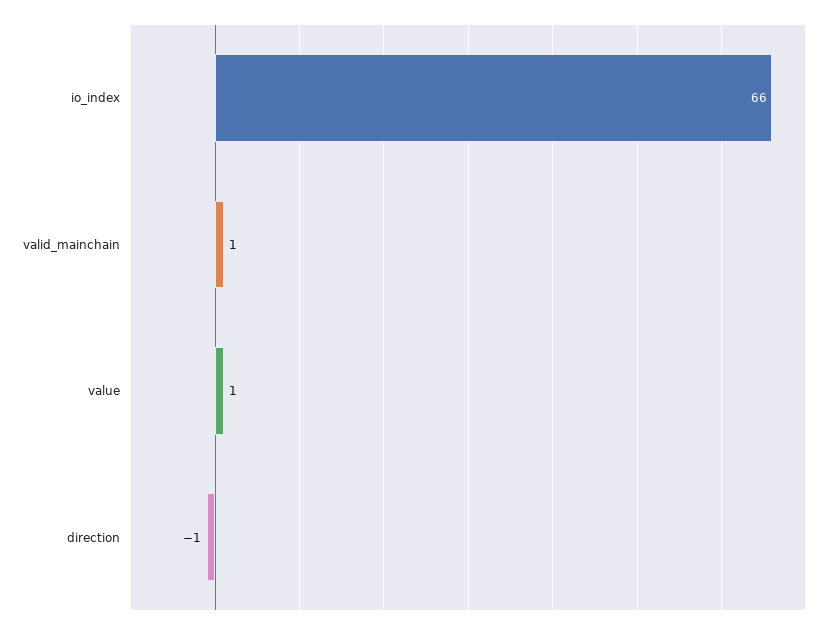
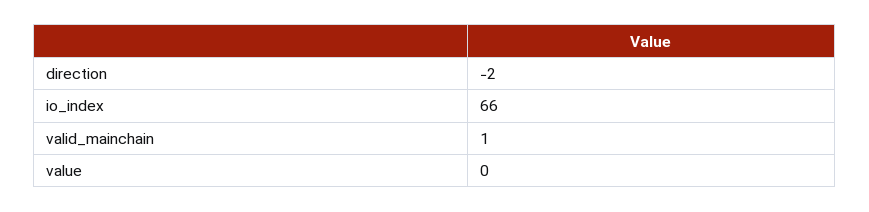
value: 1 -> 0
direction: -1 -> -2

